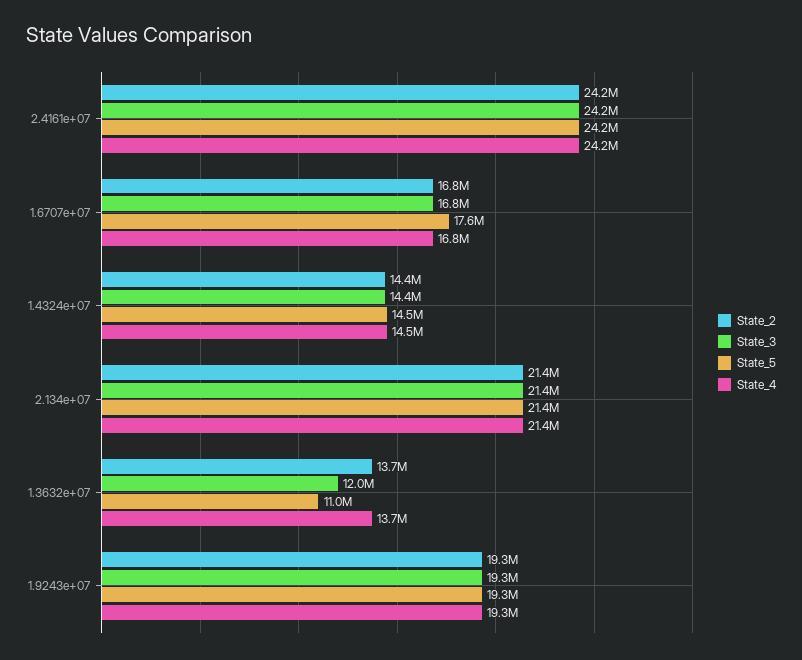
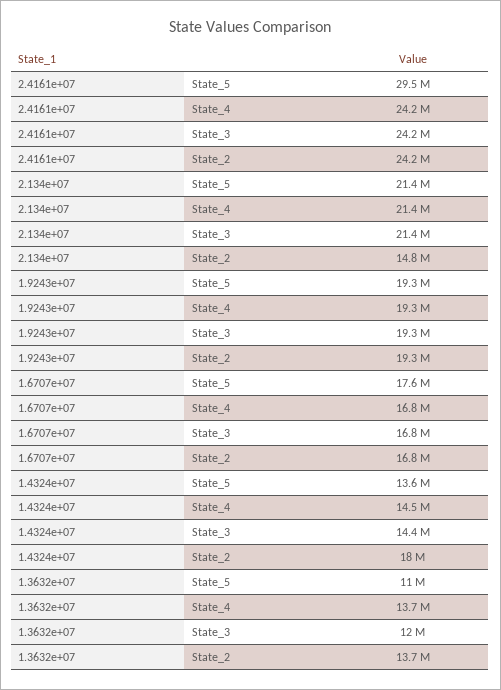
State_5, 2.4161e+07: 24200000 -> 29500000
State_2, 1.4324e+07: 14400000 -> 18000000
State_5, 1.4324e+07: 14500000 -> 13600000
State_2, 2.134e+07: 21400000 -> 14800000

